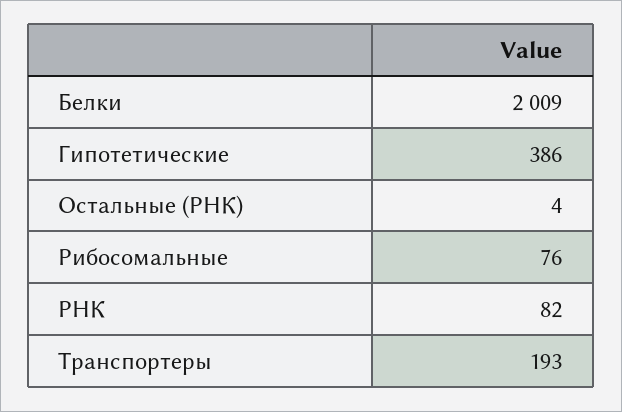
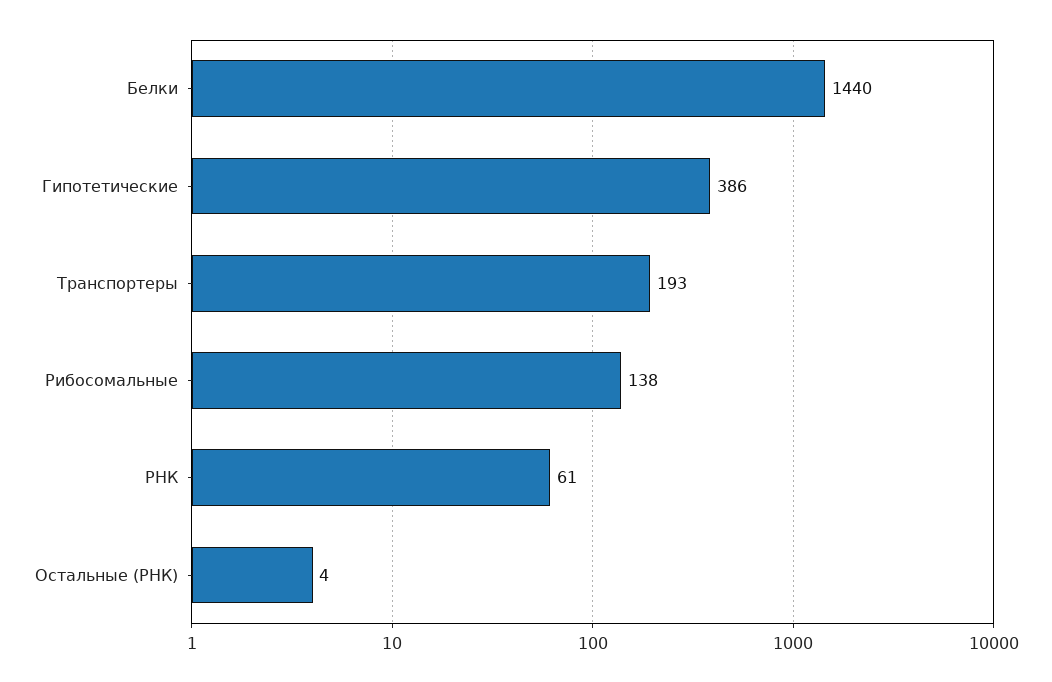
Белки: 2009 -> 1440
Рибосомальные: 76 -> 138
РНК: 82 -> 61

